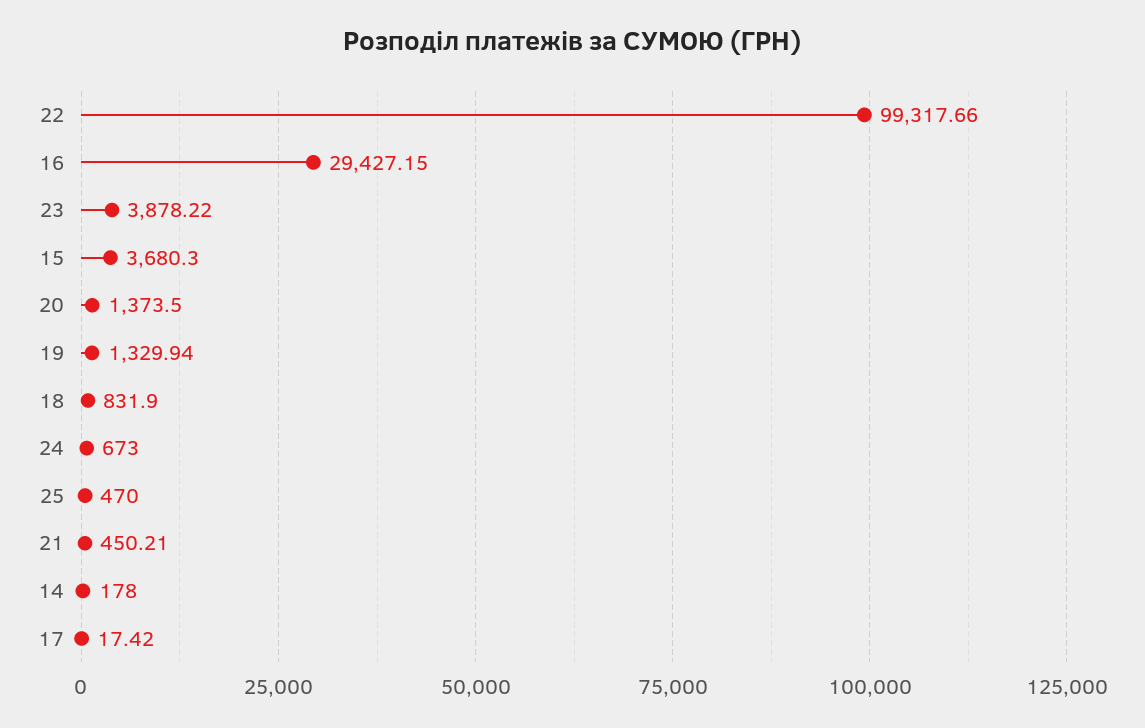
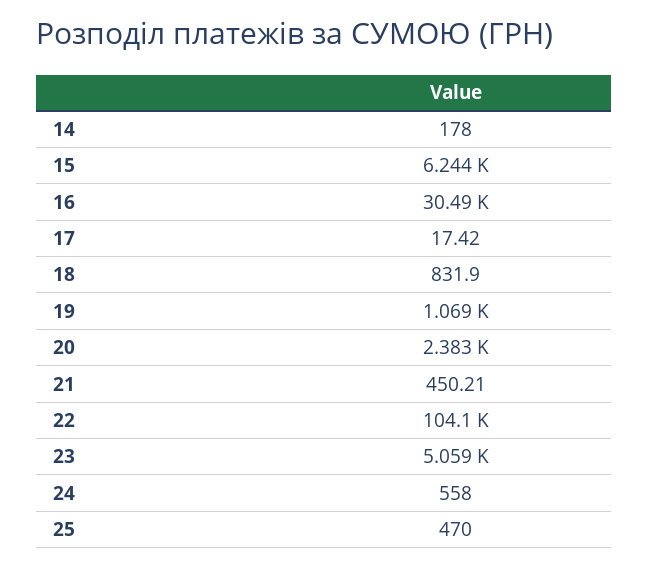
22: 99317.66 -> 104100
16: 29427.15 -> 30490
23: 3878.22 -> 5059
15: 3680.3 -> 6244
20: 1373.5 -> 2383
19: 1329.94 -> 1069
24: 673 -> 558

